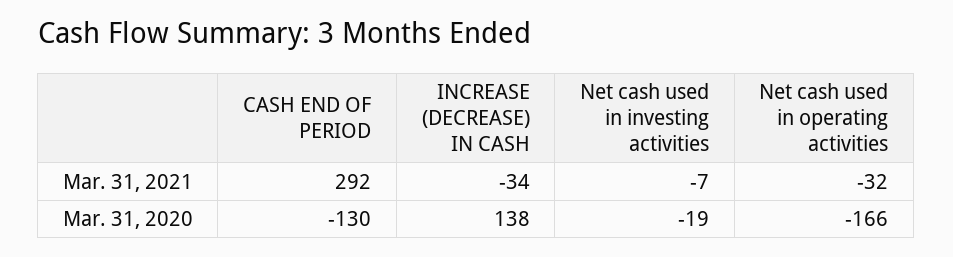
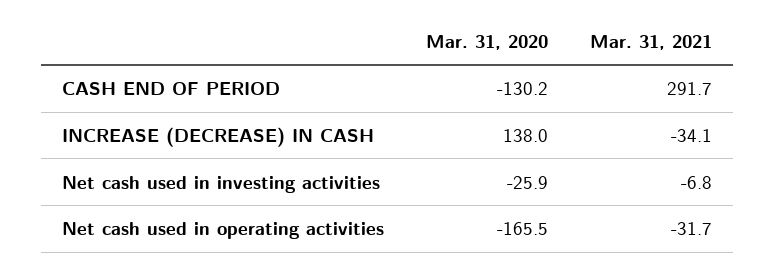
Net cash used in investing activities, Mar. 31, 2020: -19 -> -25.9

